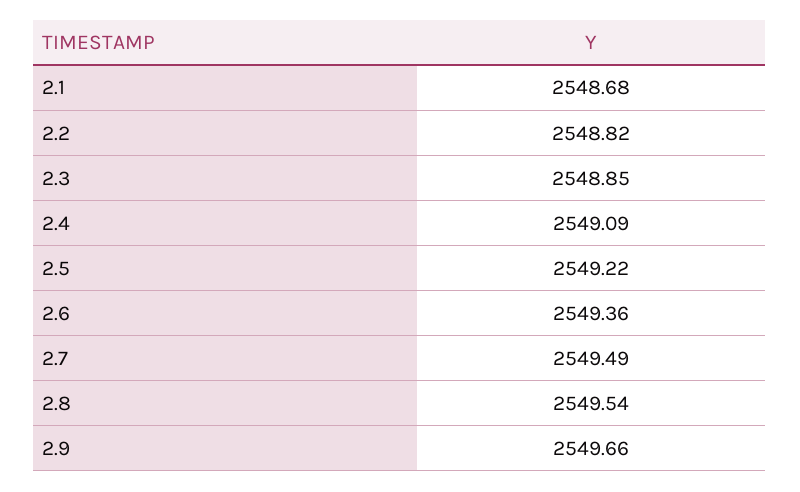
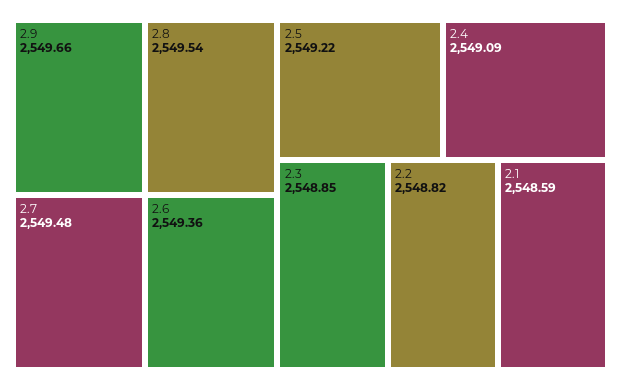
2.1: 2548.68 -> 2548.59
2.7: 2549.49 -> 2549.48

